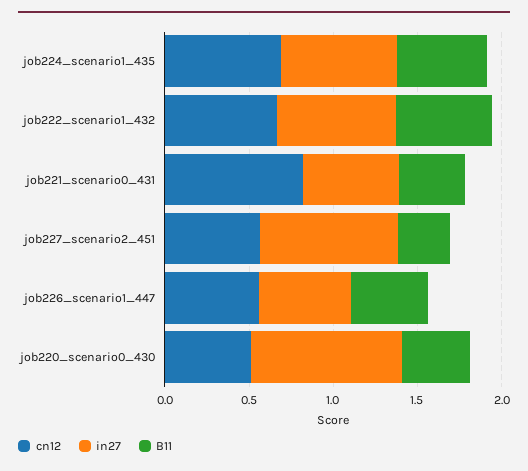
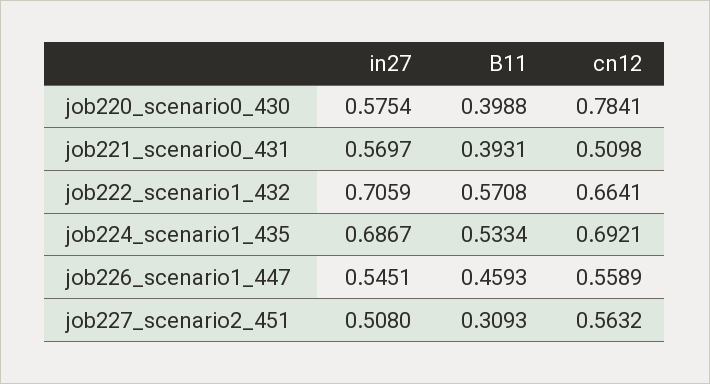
cn12, job221_scenario0_431: 0.8 -> 0.5098
in27, job227_scenario2_451: 0.8 -> 0.508
cn12, job220_scenario0_430: 0.5 -> 0.7841
in27, job220_scenario0_430: 0.9 -> 0.5754

